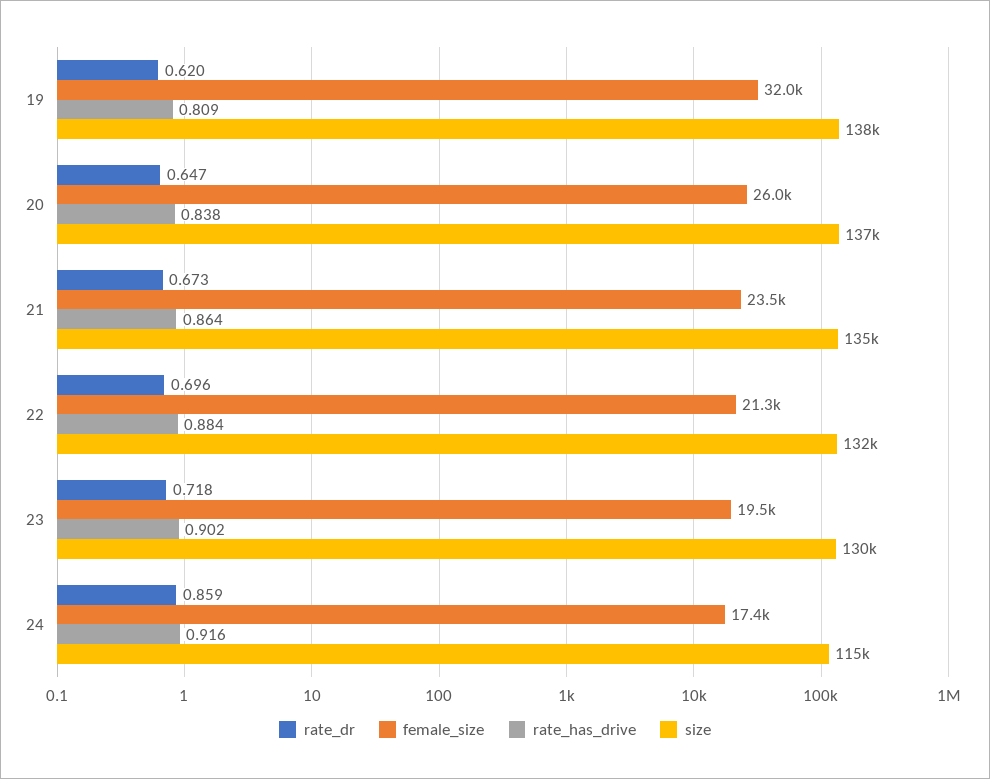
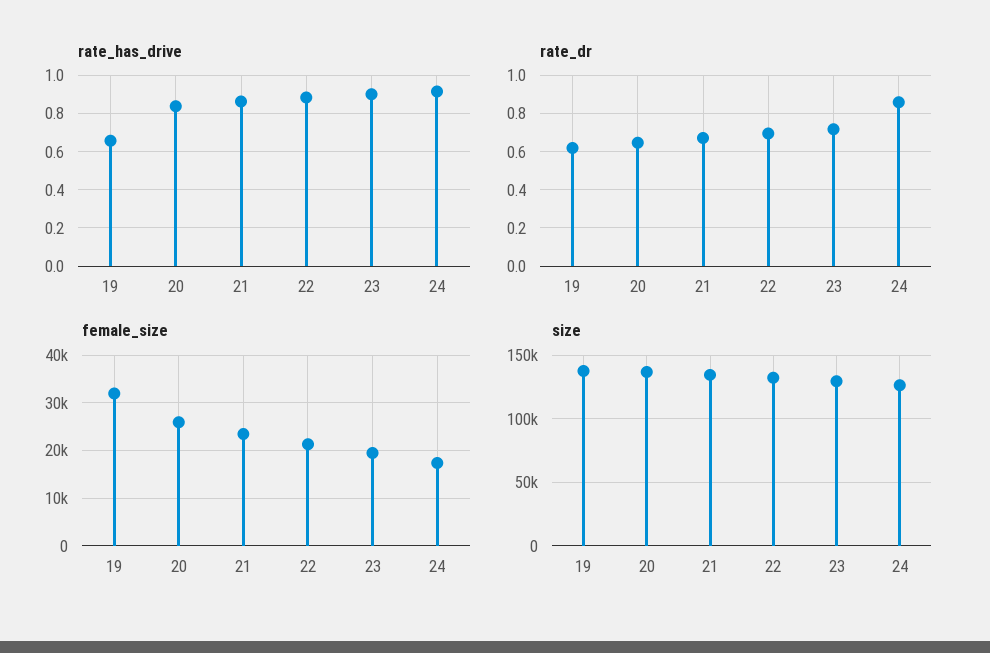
rate_has_drive, 19: 0.809 -> 0.65
size, 24: 115000 -> 125000

